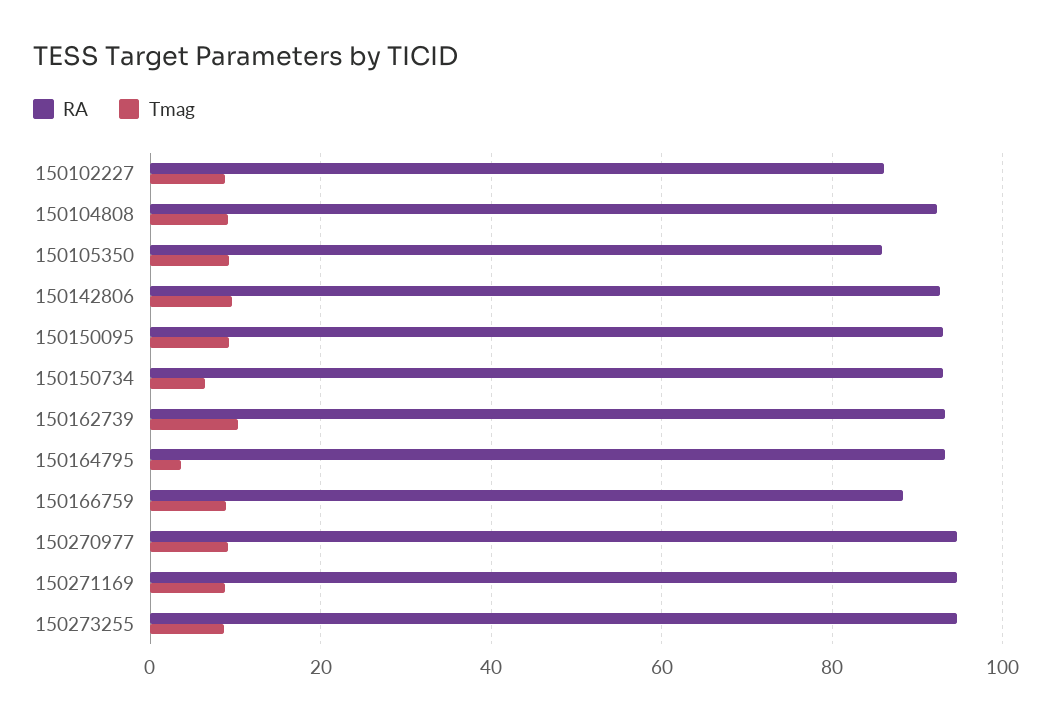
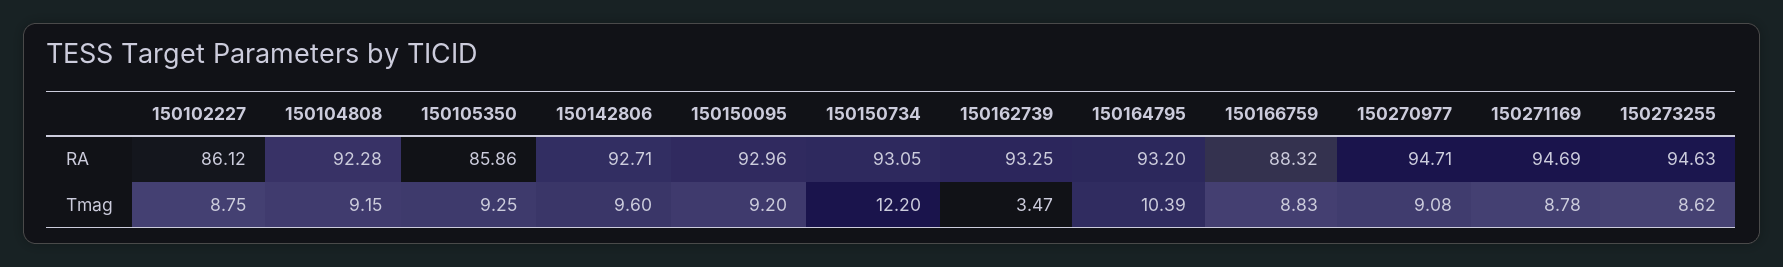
Tmag, 150150734: 6 -> 12.2
Tmag, 150162739: 10 -> 3.47
Tmag, 150164795: 4 -> 10.39

